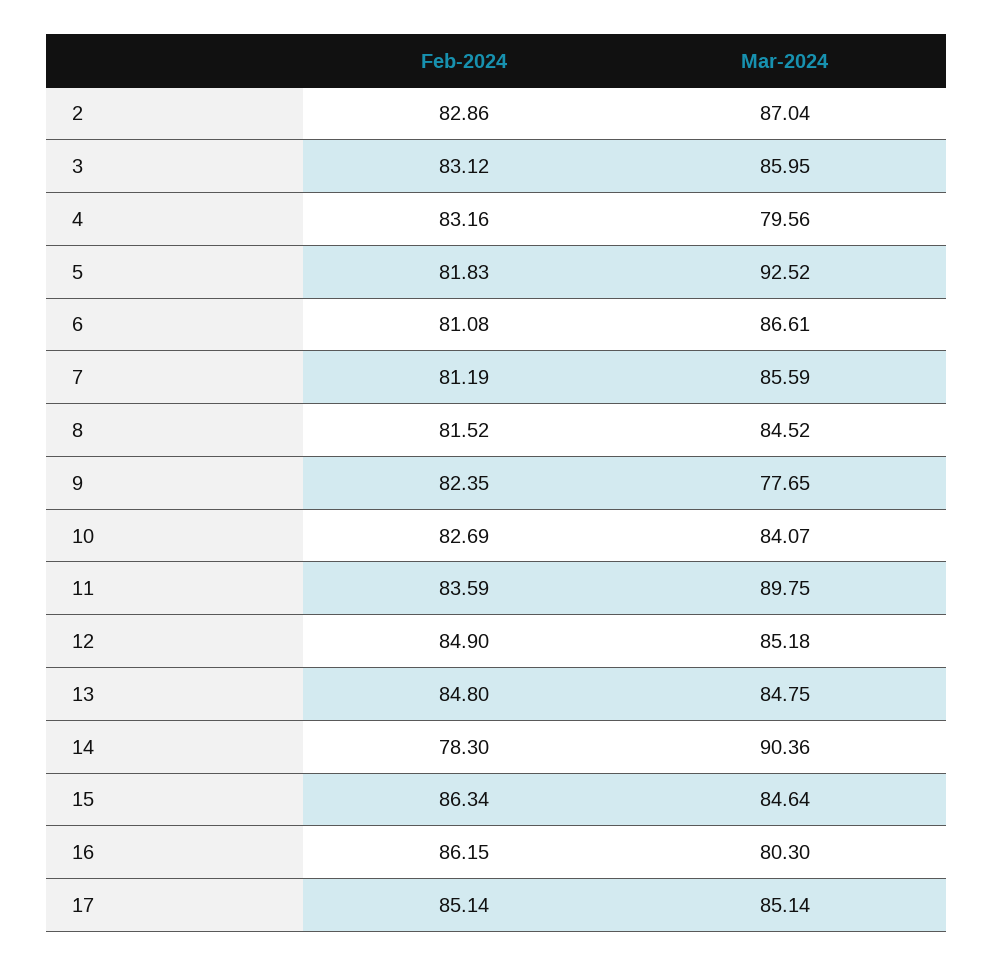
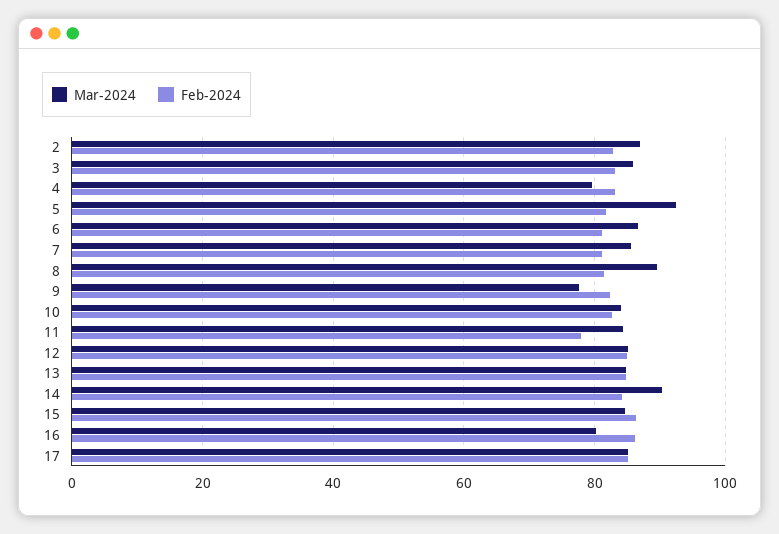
Mar-2024, 8: 84.52 -> 90
Feb-2024, 11: 83.59 -> 78
Mar-2024, 11: 89.75 -> 84
Feb-2024, 14: 78.3 -> 84

